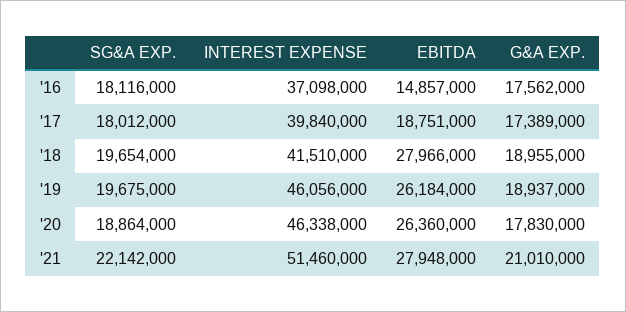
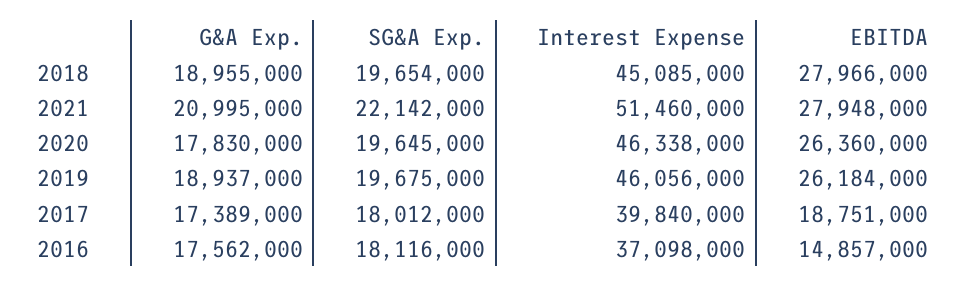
INTEREST EXPENSE, '18: 41510000 -> 45085000
SG&A EXP., '20: 18864000 -> 19645000
G&A EXP., '21: 21010000 -> 20995000

